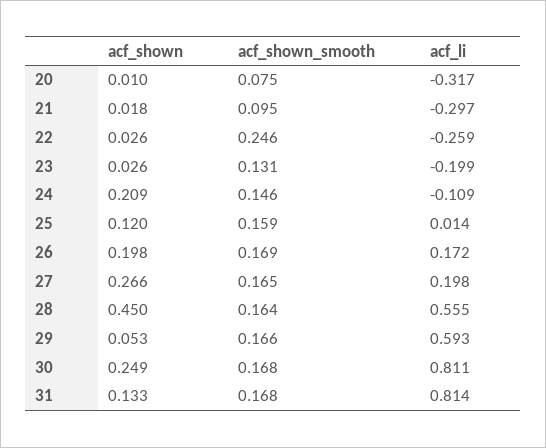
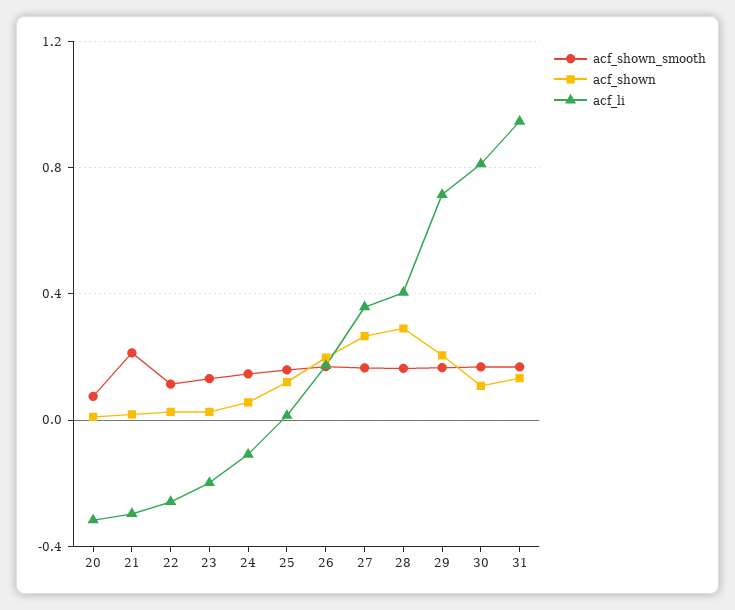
acf_shown_smooth, 21: 0.095 -> 0.2
acf_shown_smooth, 22: 0.246 -> 0.1
acf_shown, 24: 0.209 -> 0.05
acf_li, 27: 0.198 -> 0.35
acf_shown, 28: 0.45 -> 0.3
acf_li, 28: 0.555 -> 0.4
acf_shown, 29: 0.053 -> 0.2
acf_li, 29: 0.593 -> 0.7
acf_shown, 30: 0.249 -> 0.1
acf_li, 31: 0.814 -> 0.95

